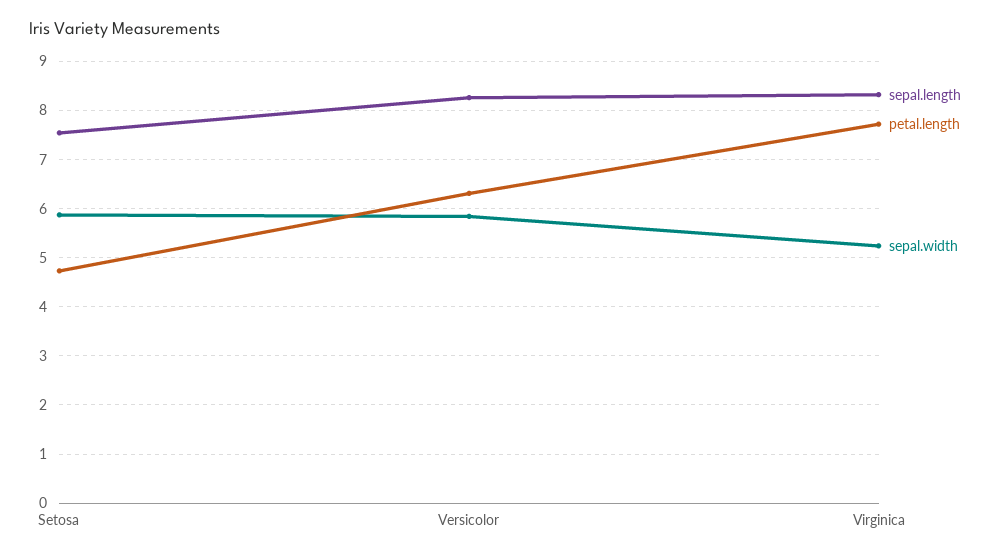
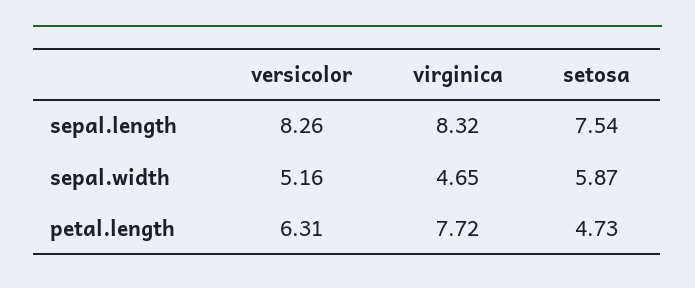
sepal.width, Versicolor: 5.8 -> 5.16
sepal.width, Virginica: 5.2 -> 4.65

